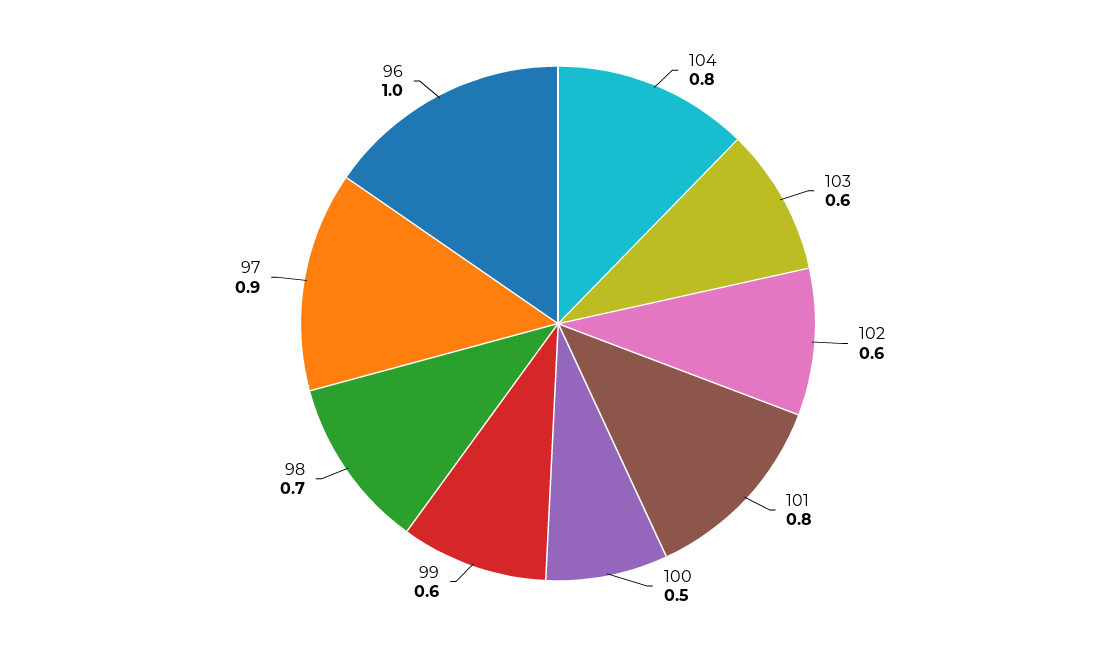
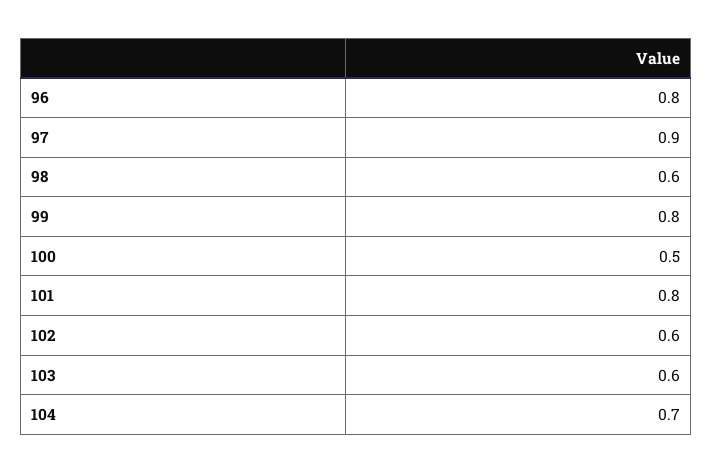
104: 0.8 -> 0.7
99: 0.6 -> 0.8
98: 0.7 -> 0.6
96: 1 -> 0.8

